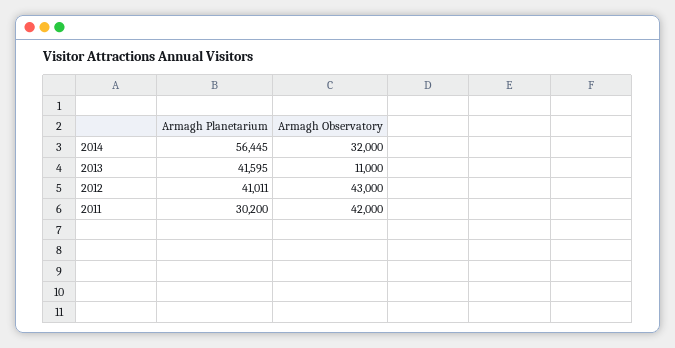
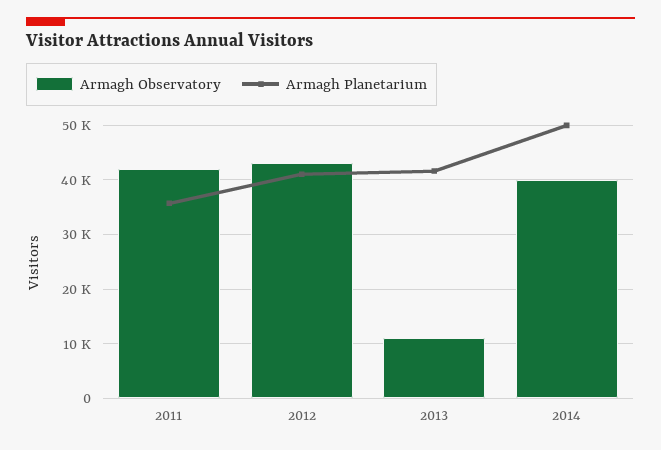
Armagh Planetarium, 2014: 56445 -> 50000
Armagh Observatory, 2014: 32000 -> 40000
Armagh Planetarium, 2011: 30200 -> 36000

